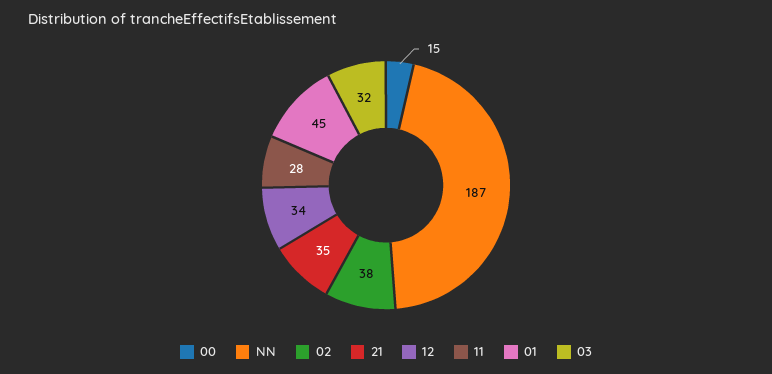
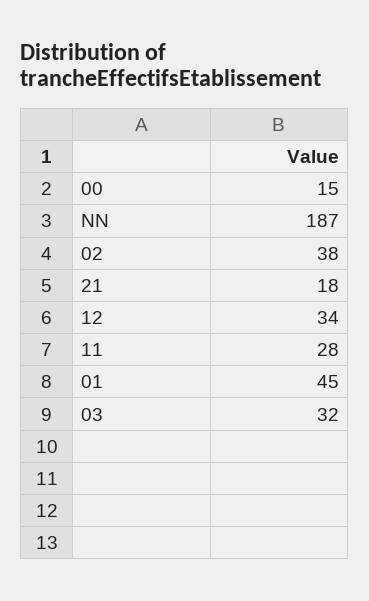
21: 35 -> 18

